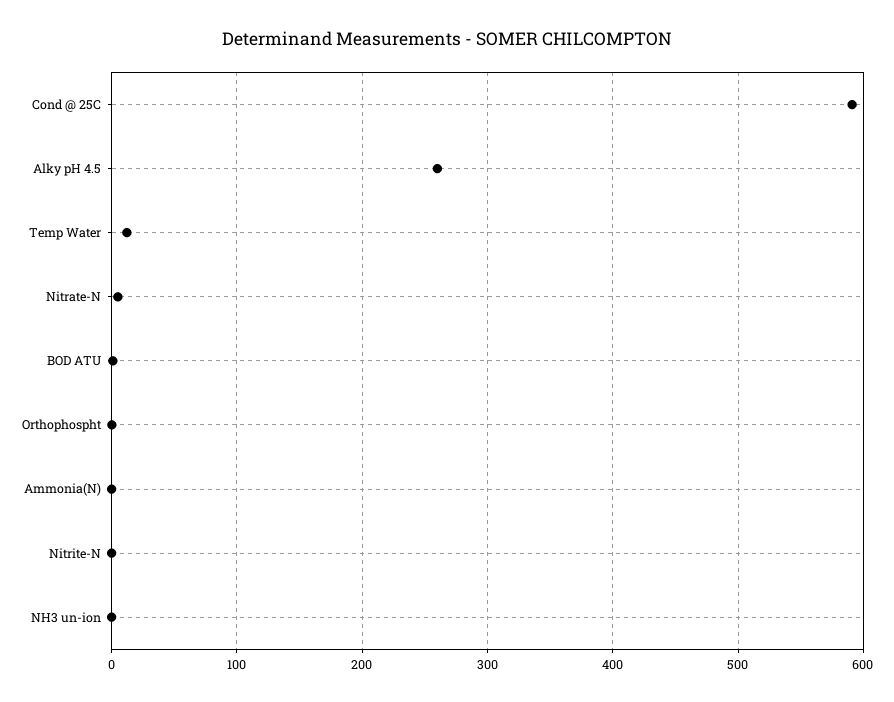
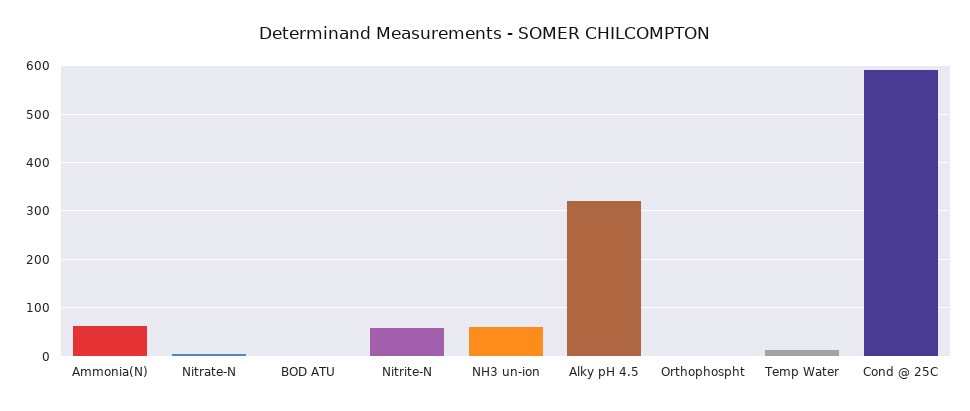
Alky pH 4.5: 260 -> 320
Ammonia(N): 0 -> 60
Nitrite-N: 0 -> 60
NH3 un-ion: 0 -> 60

